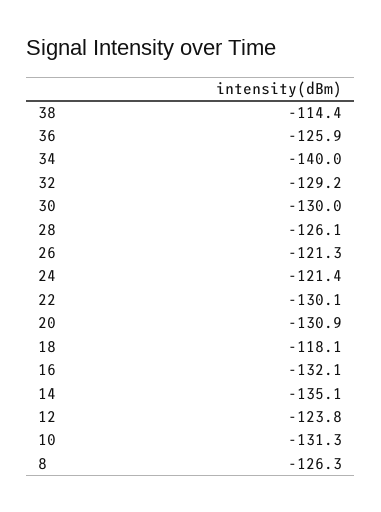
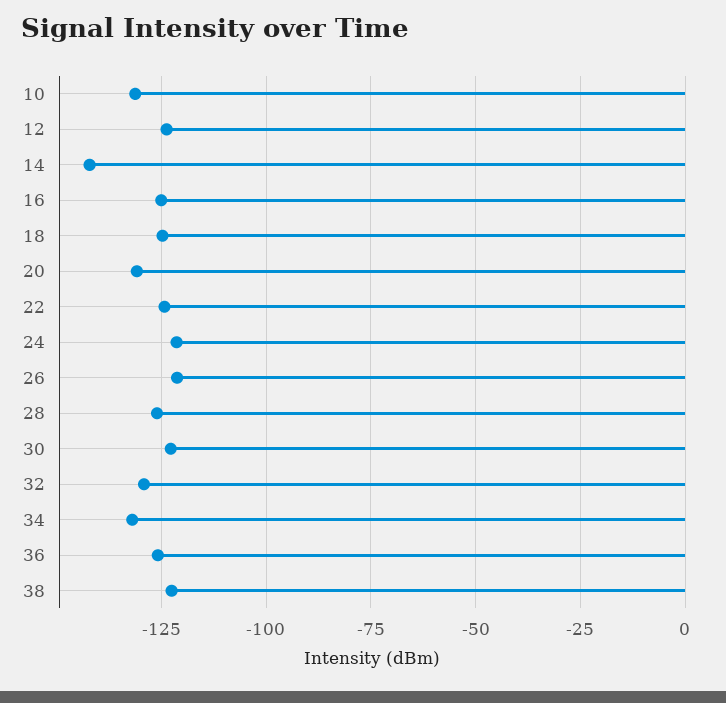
38: -114.4 -> -122.5
34: -140 -> -132.5
30: -130 -> -122.5
22: -130.1 -> -125
18: -118.1 -> -125
16: -132.1 -> -125
14: -135.1 -> -142.5
8: -126.3 -> none

